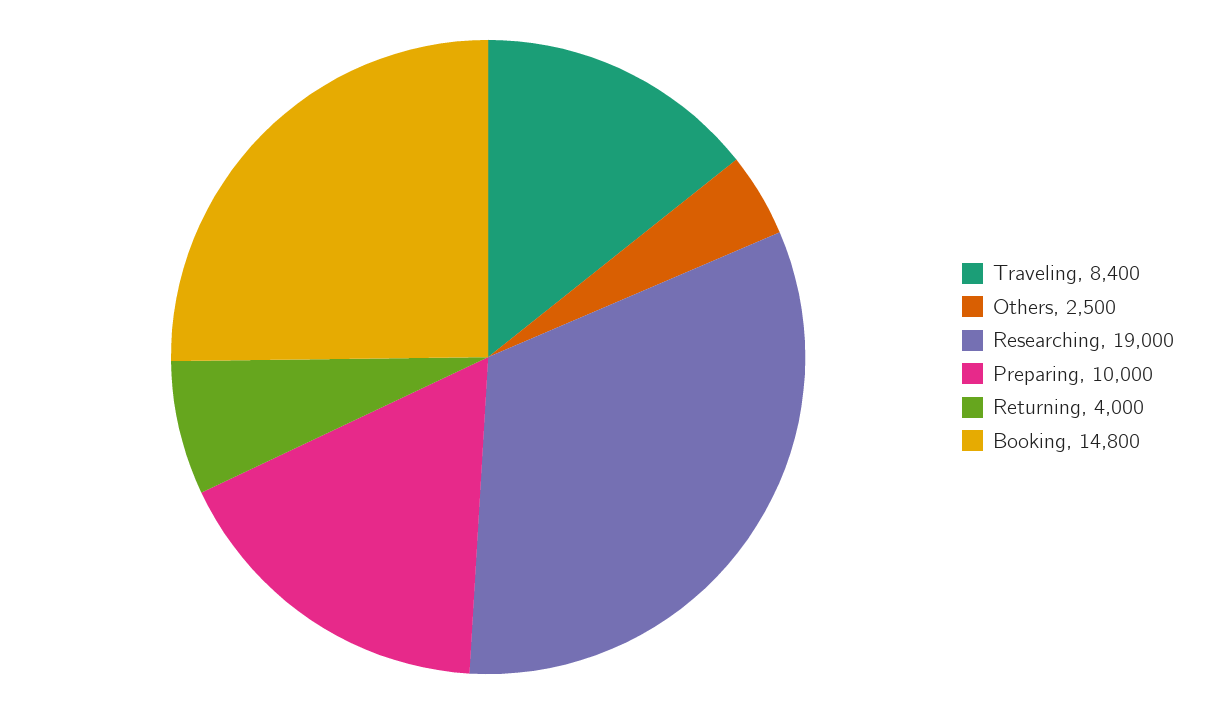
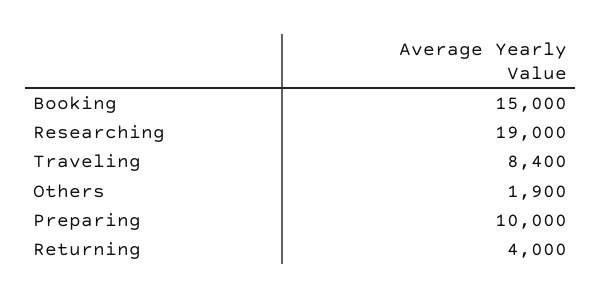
Others: 2500 -> 1900
Booking: 14800 -> 15000

